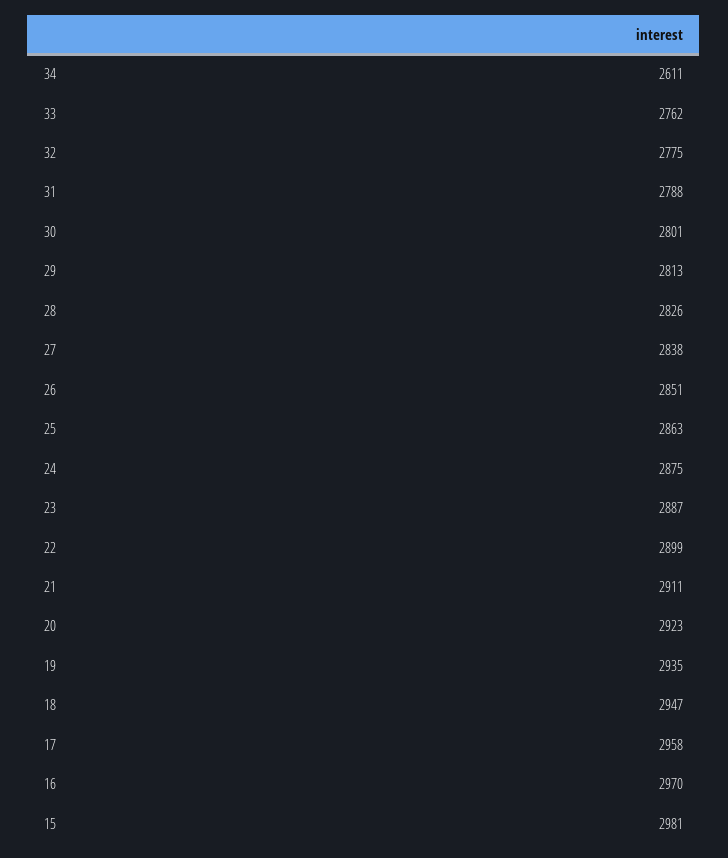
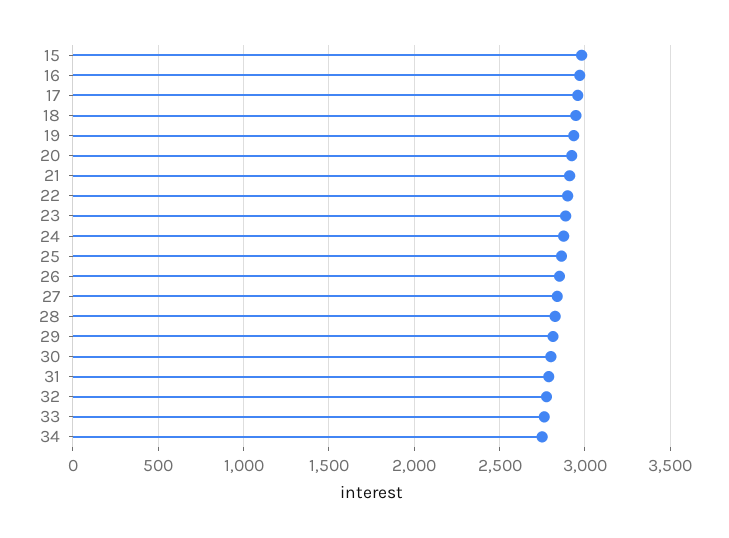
34: 2611 -> 2750

